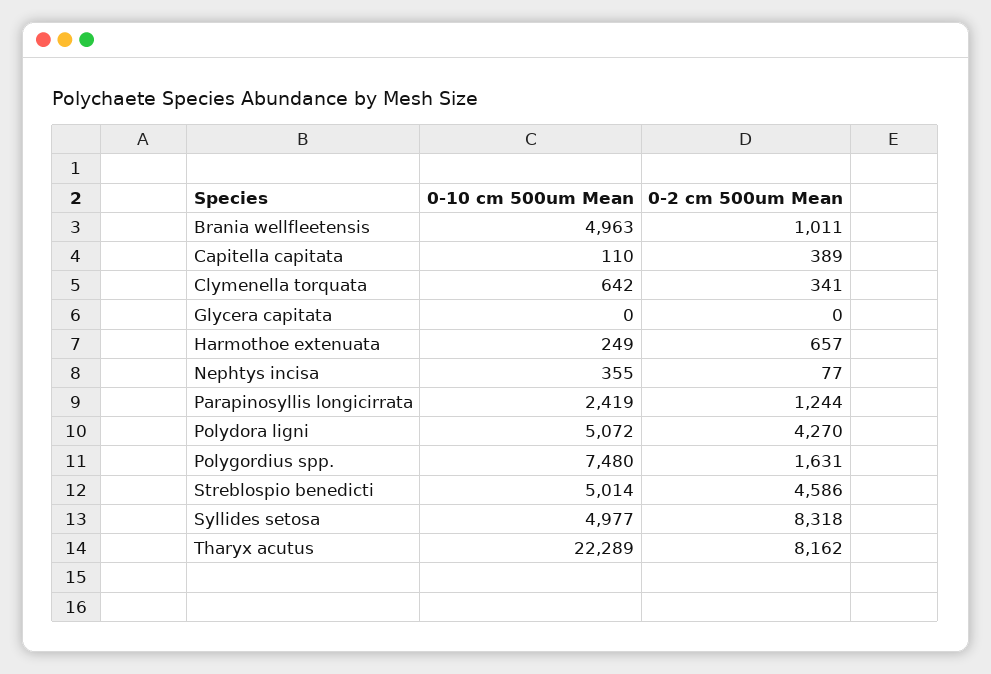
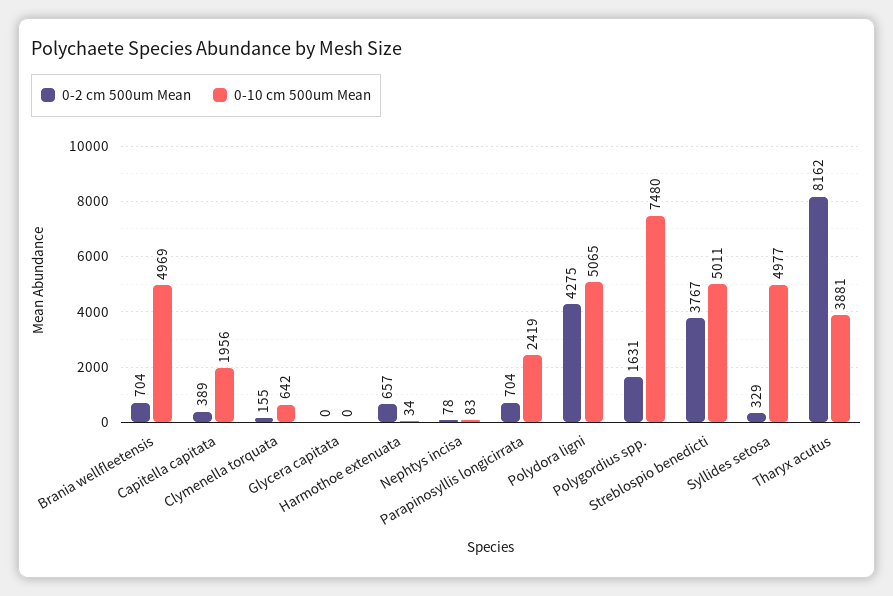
0-10 cm 500um Mean, Brania wellfleetensis: 4963 -> 4969
0-2 cm 500um Mean, Brania wellfleetensis: 1011 -> 704
0-10 cm 500um Mean, Capitella capitata: 110 -> 1956
0-2 cm 500um Mean, Clymenella torquata: 341 -> 155
0-10 cm 500um Mean, Harmothoe extenuata: 249 -> 34
0-10 cm 500um Mean, Nephtys incisa: 355 -> 83
0-2 cm 500um Mean, Nephtys incisa: 77 -> 78
0-2 cm 500um Mean, Parapinosyllis longicirrata: 1244 -> 704
0-10 cm 500um Mean, Polydora ligni: 5072 -> 5065
0-2 cm 500um Mean, Polydora ligni: 4270 -> 4275
0-10 cm 500um Mean, Streblospio benedicti: 5014 -> 5011
0-2 cm 500um Mean, Streblospio benedicti: 4586 -> 3767
0-2 cm 500um Mean, Syllides setosa: 8318 -> 329
0-10 cm 500um Mean, Tharyx acutus: 22289 -> 3881

